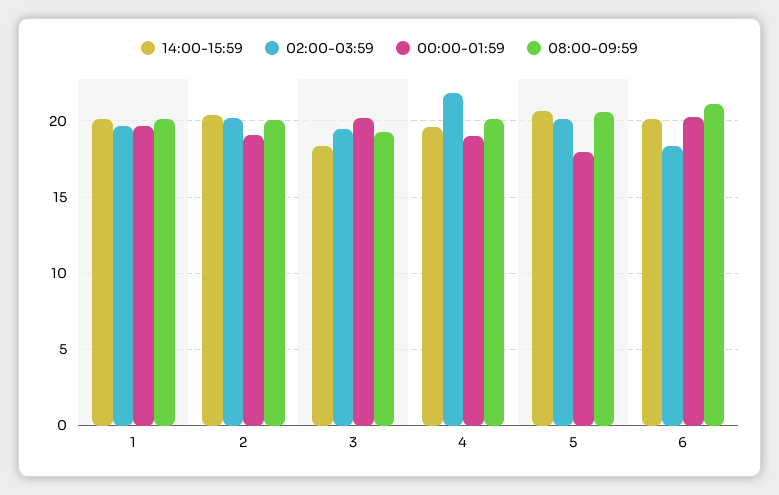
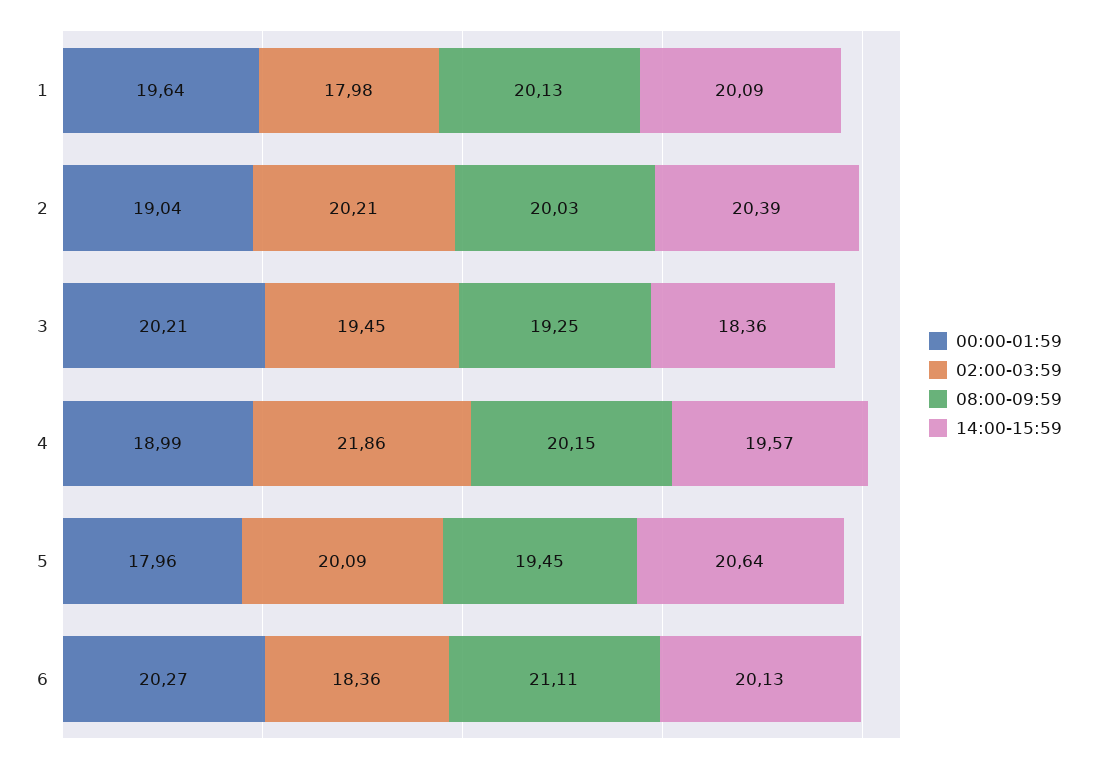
02:00-03:59, 1: 19.5 -> 17.98
08:00-09:59, 5: 20.5 -> 19.45

